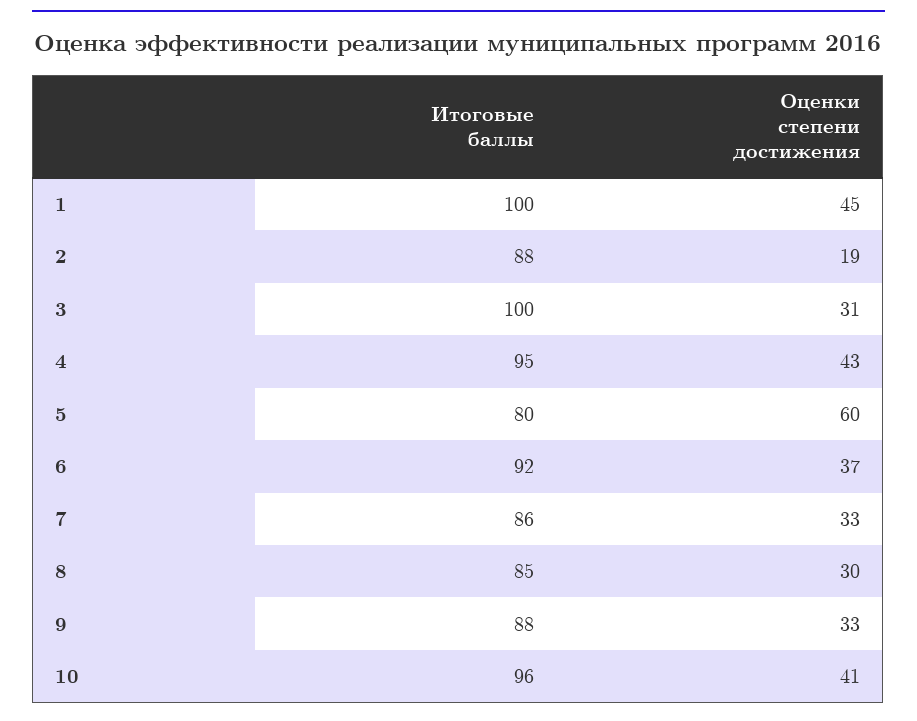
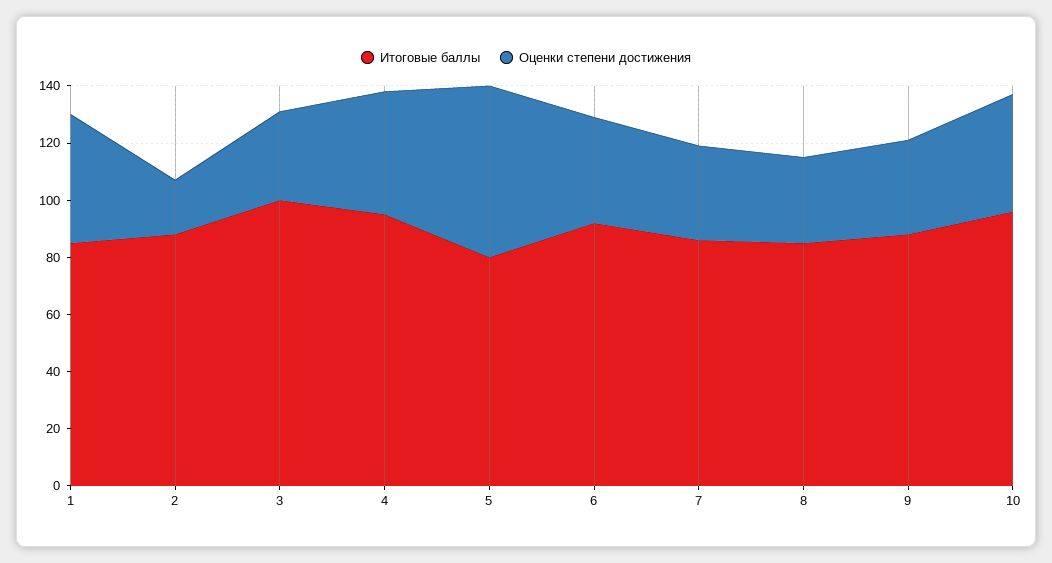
Итоговые баллы, 1: 100 -> 85

